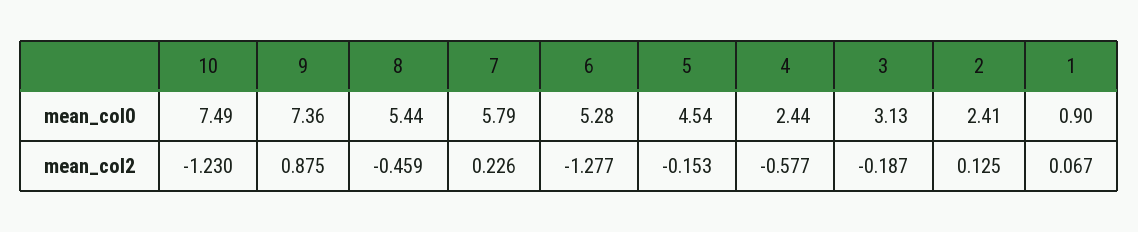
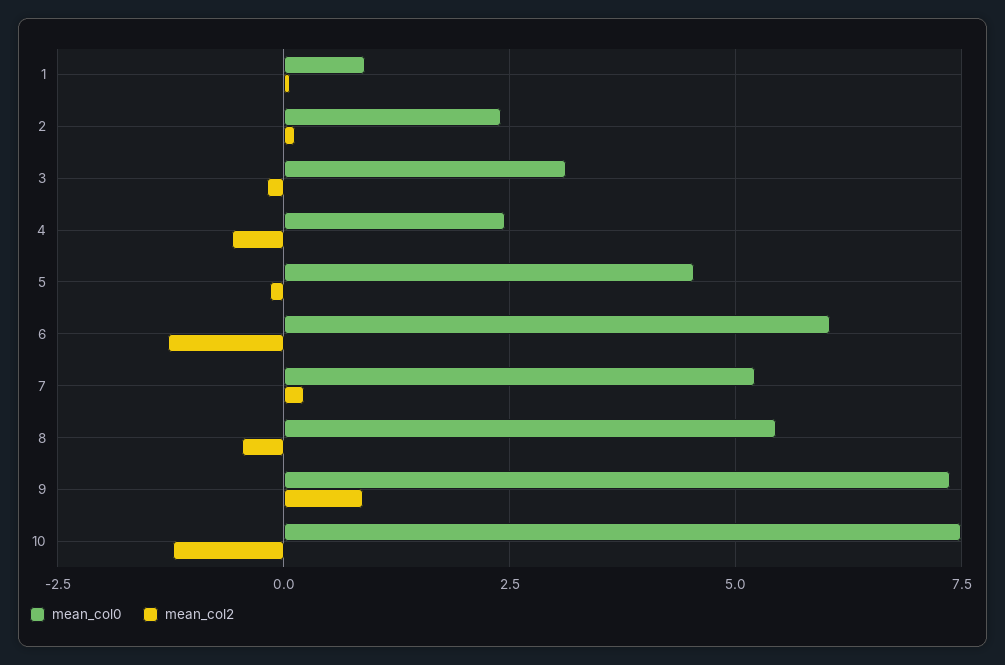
mean_col0, 7: 5.79 -> 5.25
mean_col0, 6: 5.28 -> 6

